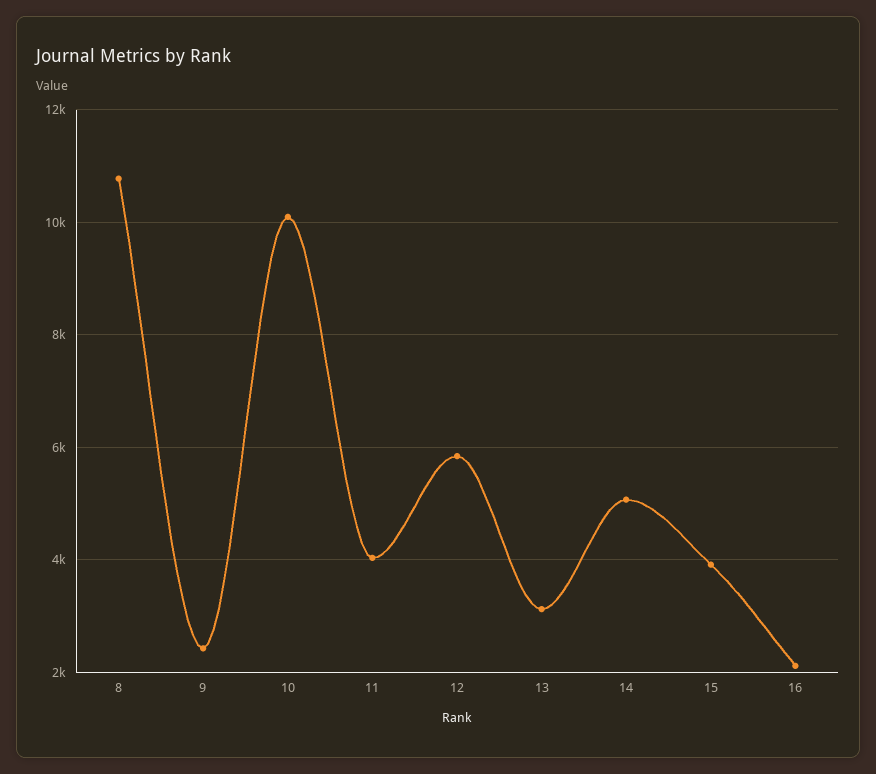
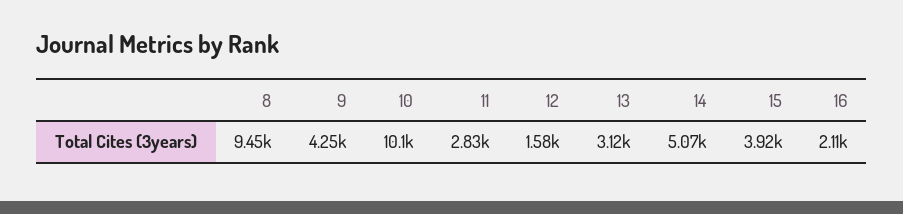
8: 10800 -> 9450
9: 2400 -> 4250
11: 4000 -> 2830
12: 5800 -> 1580

